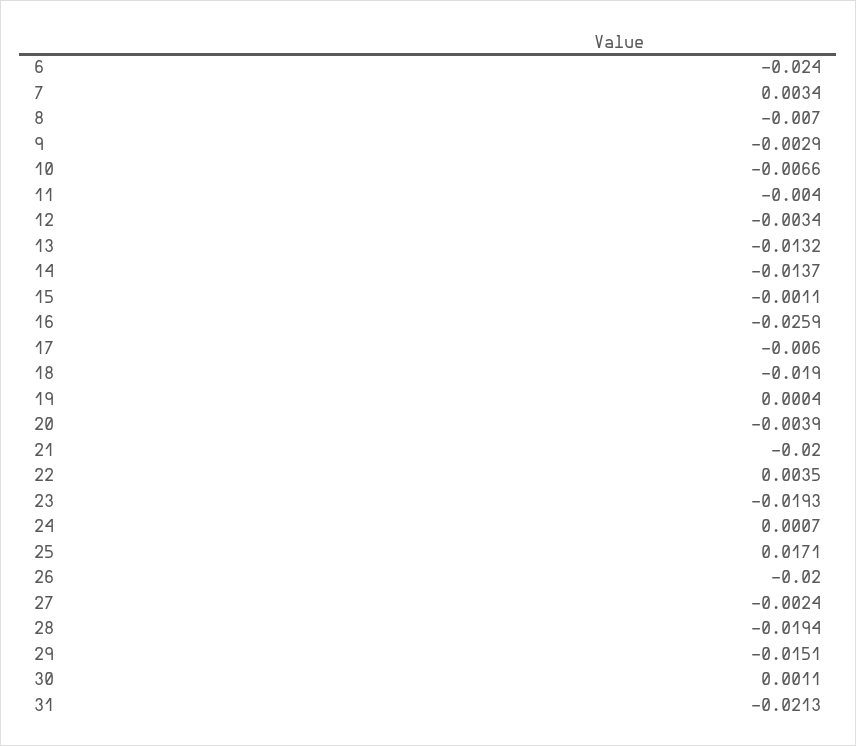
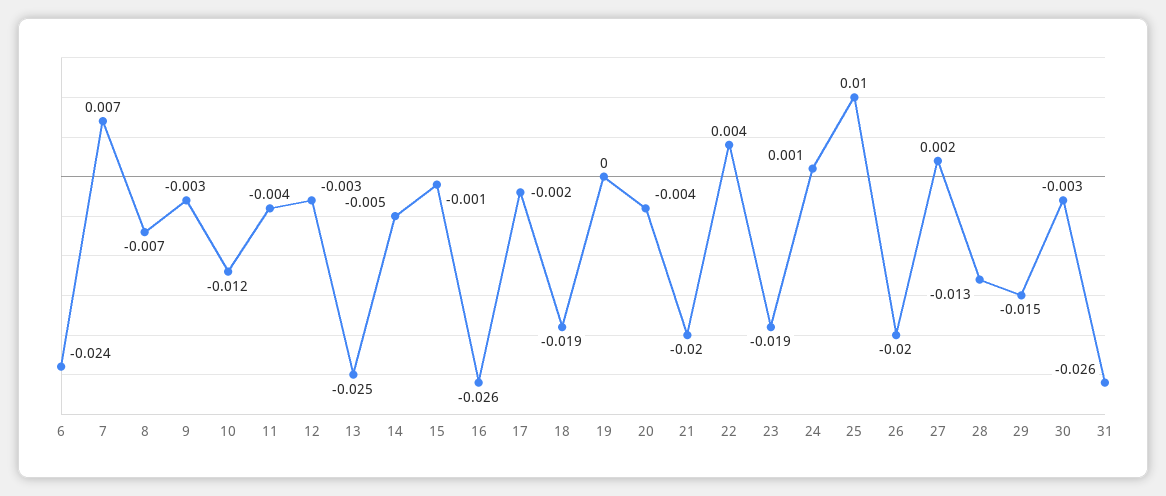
7: 0.0034 -> 0.007
10: -0.0066 -> -0.012
13: -0.0132 -> -0.025
14: -0.0137 -> -0.005
17: -0.006 -> -0.002
25: 0.0171 -> 0.01
27: -0.0024 -> 0.002
28: -0.0194 -> -0.013
30: 0.0011 -> -0.003
31: -0.0213 -> -0.026

